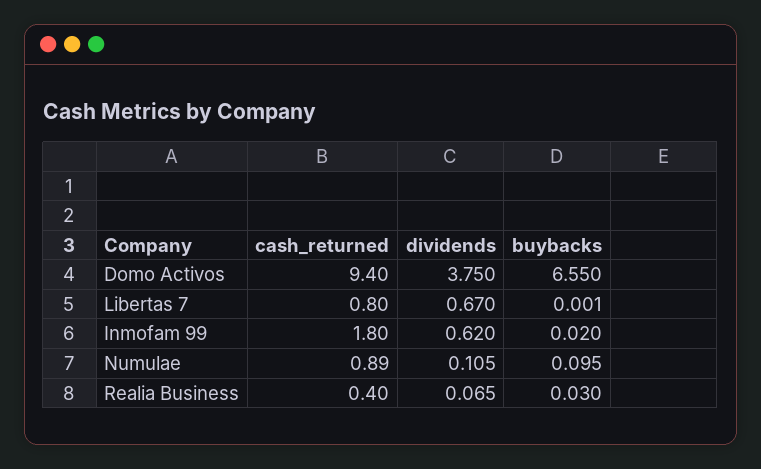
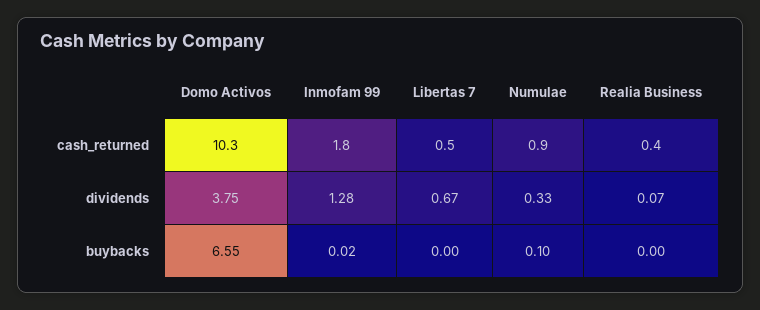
cash_returned, Domo Activos: 9.4 -> 10.3
cash_returned, Libertas 7: 0.8 -> 0.5
dividends, Inmofam 99: 0.62 -> 1.28
dividends, Numulae: 0.105 -> 0.33
buybacks, Realia Business: 0.03 -> 0

